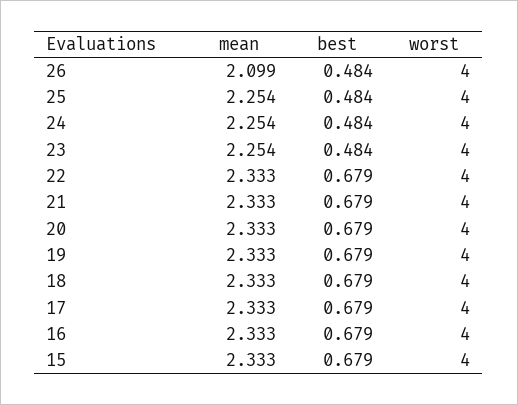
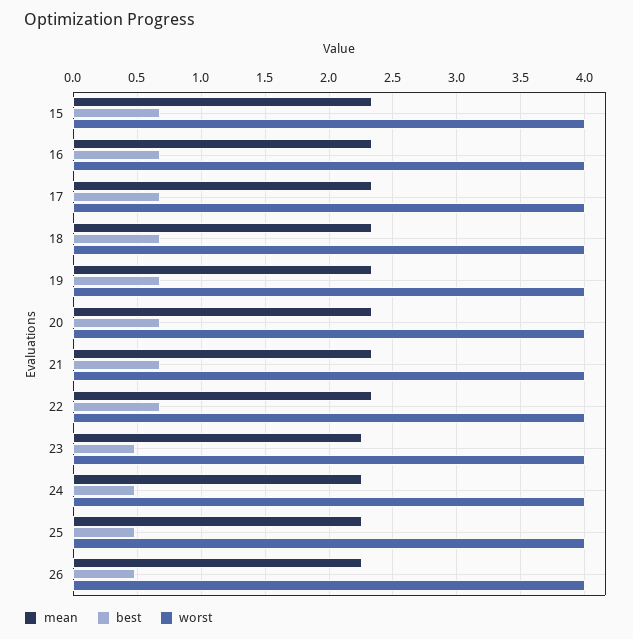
mean, 26: 2.099 -> 2.25

